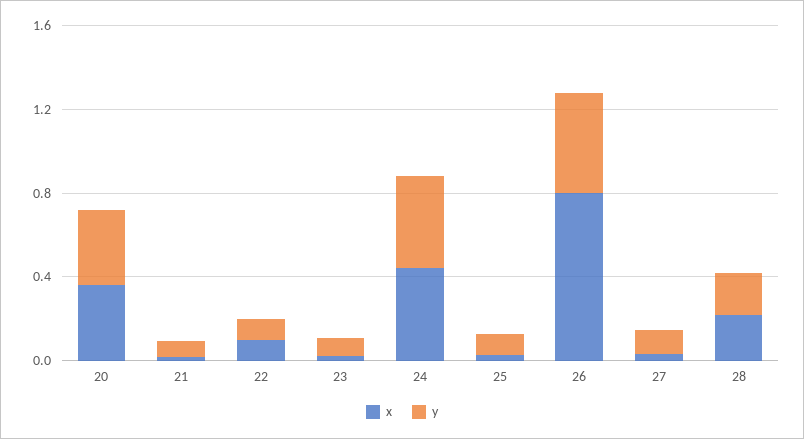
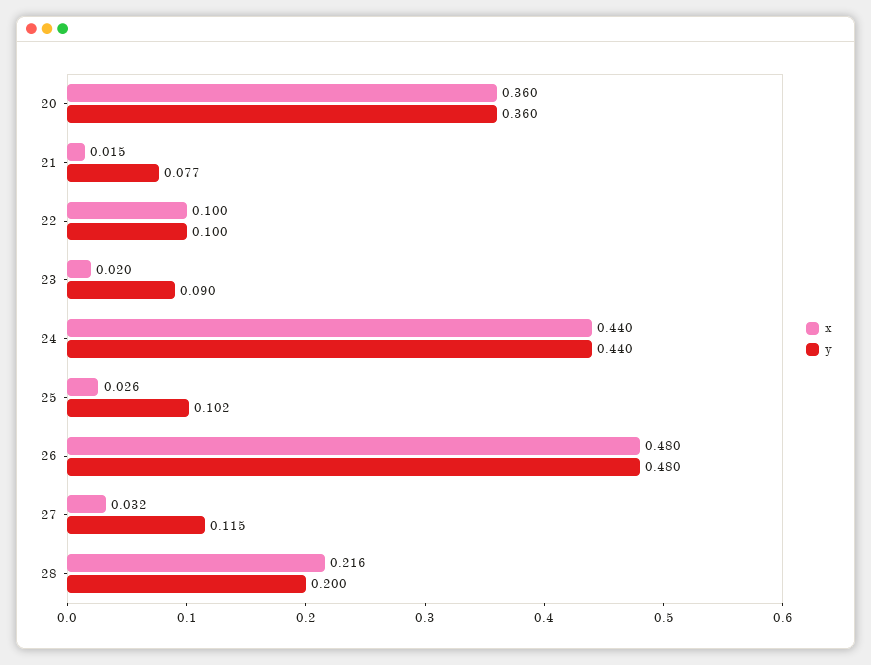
x, 26: 0.8 -> 0.48

